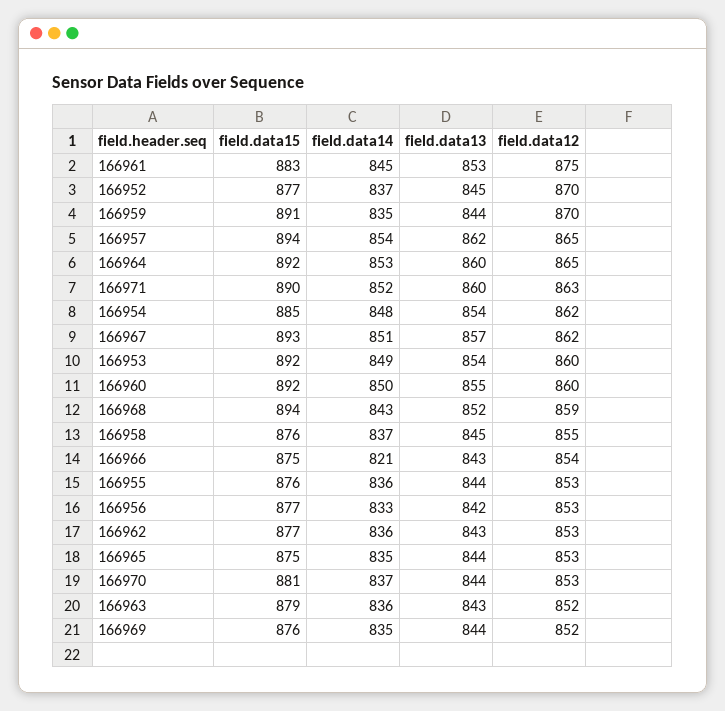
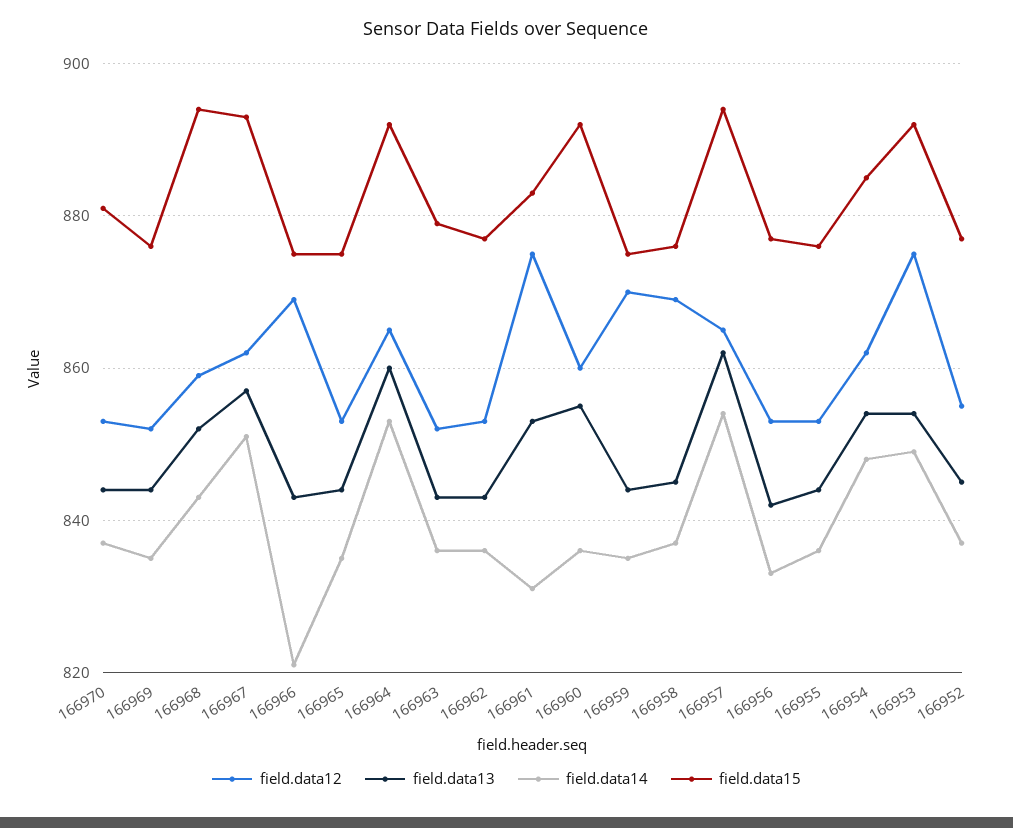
field.data14, 166961: 845 -> 830
field.data12, 166952: 870 -> 855
field.data15, 166959: 891 -> 875
field.data15, 166971: 890 -> none
field.data14, 166971: 852 -> none
field.data13, 166971: 860 -> none
field.data12, 166971: 863 -> none
field.data12, 166953: 860 -> 875
field.data14, 166960: 850 -> 835
field.data12, 166958: 855 -> 870
field.data12, 166966: 854 -> 870

